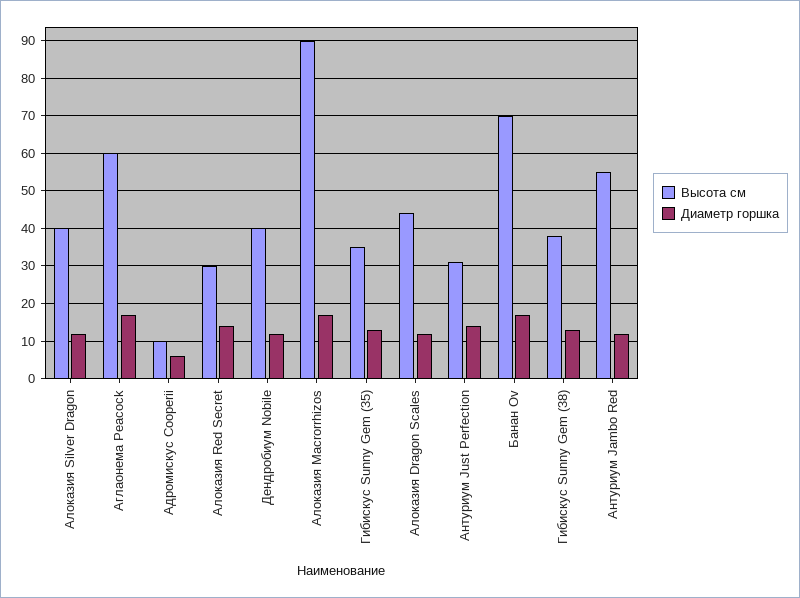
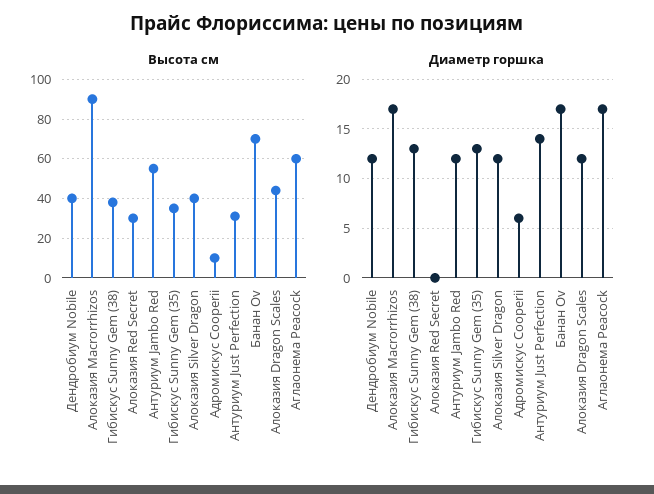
Диаметр горшка, Алоказия Red Secret: 15 -> 0

